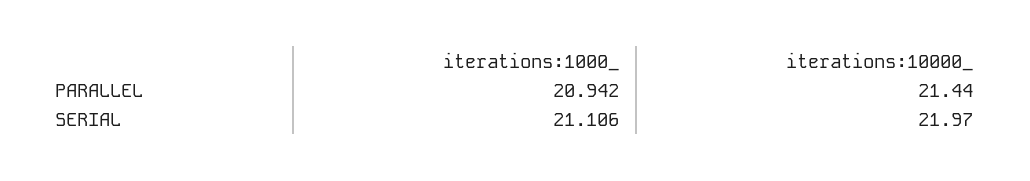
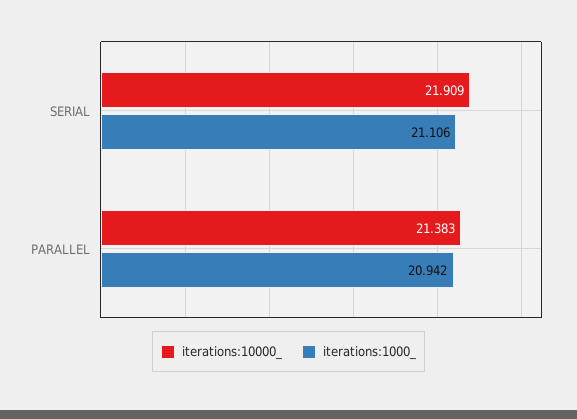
iterations:10000_, PARALLEL: 21.44 -> 21.383
iterations:10000_, SERIAL: 21.97 -> 21.909

